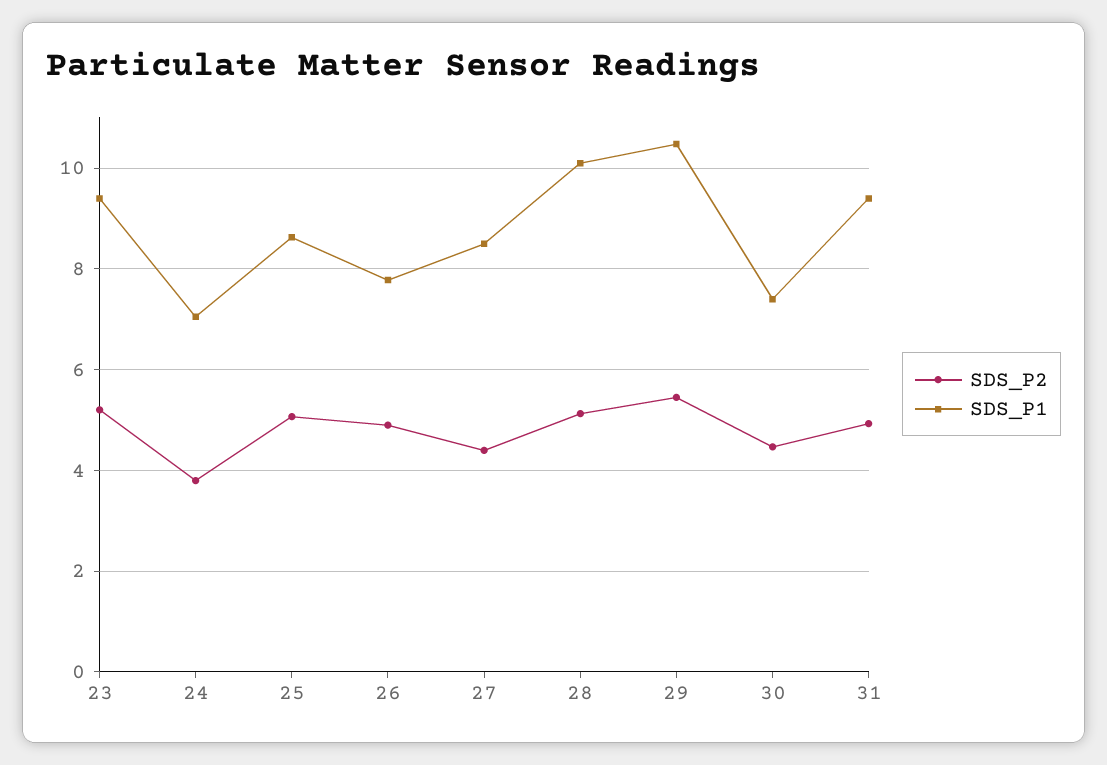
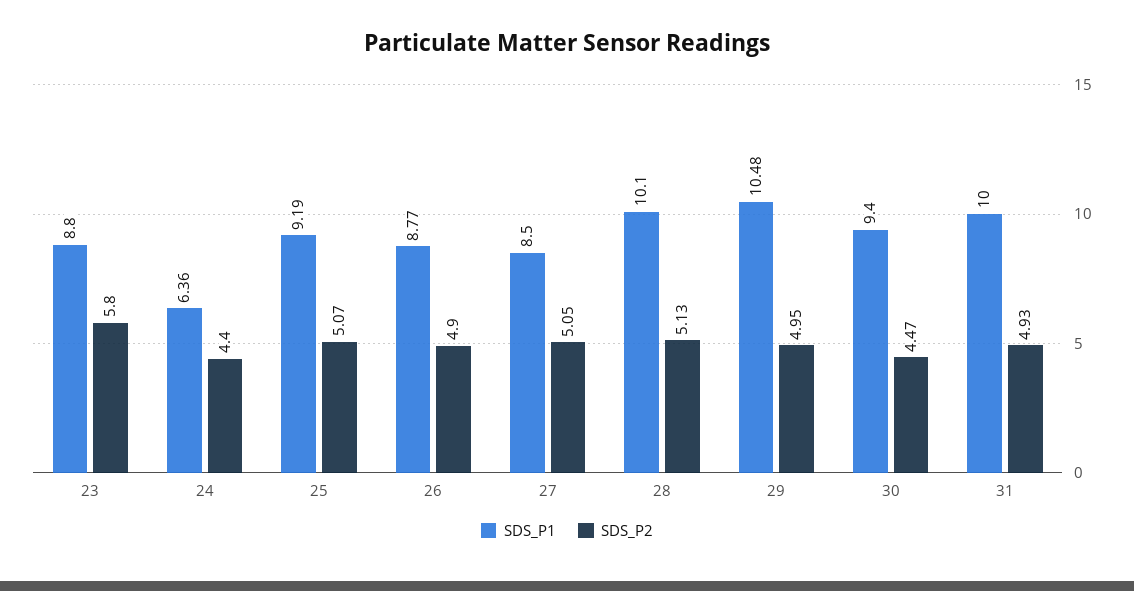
SDS_P2, 23: 5.2 -> 5.8
SDS_P1, 23: 9.4 -> 8.8
SDS_P2, 24: 3.8 -> 4.4
SDS_P1, 24: 7 -> 6.36
SDS_P1, 25: 8.6 -> 9.19
SDS_P1, 26: 7.8 -> 8.77
SDS_P2, 27: 4.4 -> 5.05
SDS_P2, 29: 5.4 -> 4.95
SDS_P1, 30: 7.4 -> 9.4
SDS_P1, 31: 9.4 -> 10

